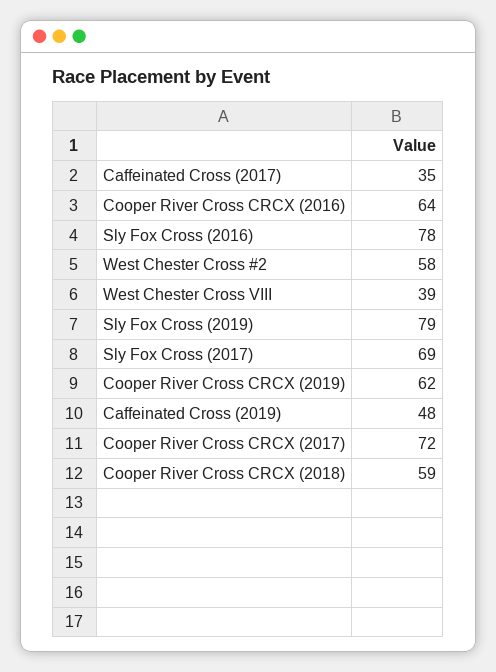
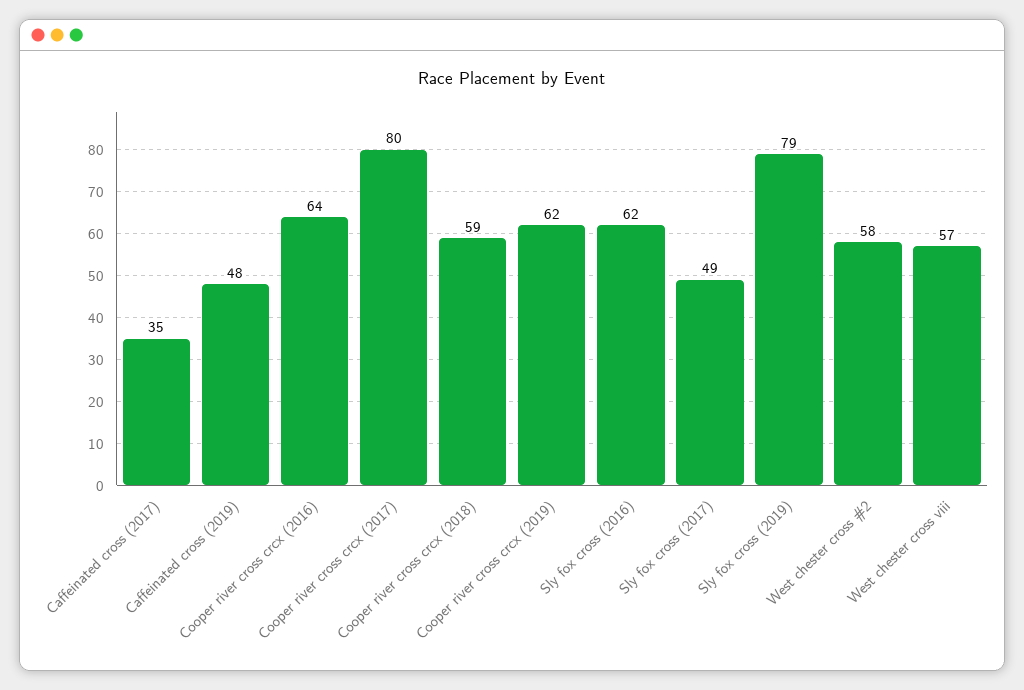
Sly Fox Cross (2016): 78 -> 62
West Chester Cross VIII: 39 -> 57
Sly Fox Cross (2017): 69 -> 49
Cooper River Cross CRCX (2017): 72 -> 80

